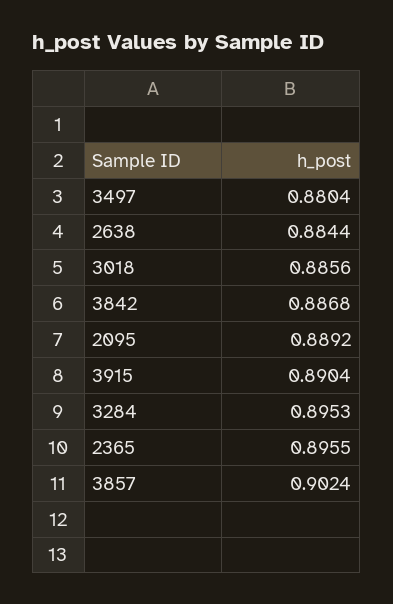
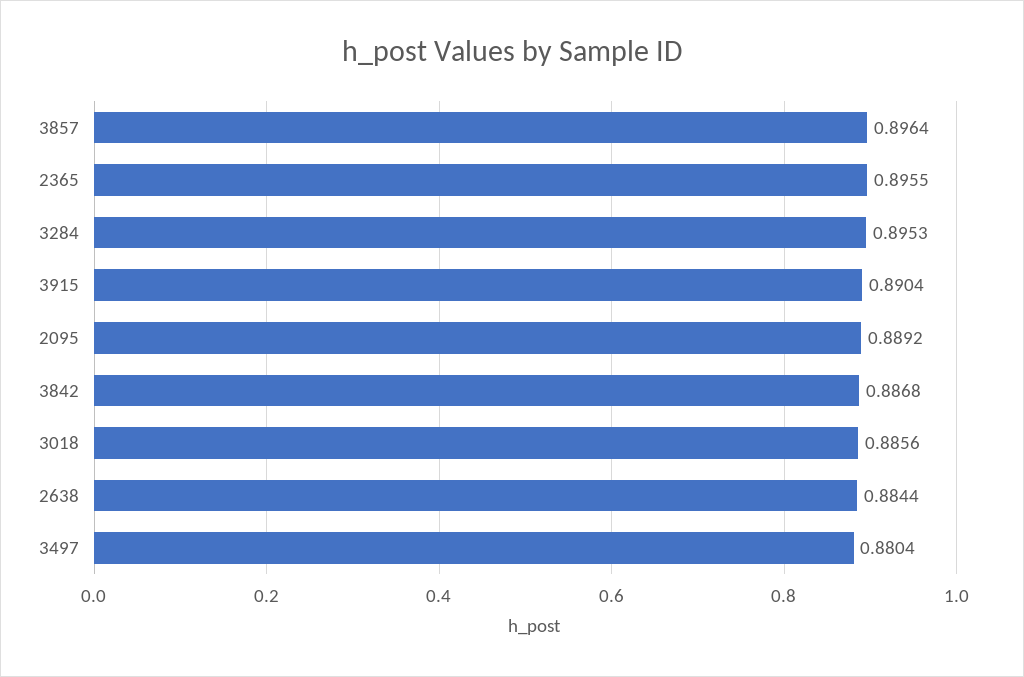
3857: 0.9024 -> 0.8964

